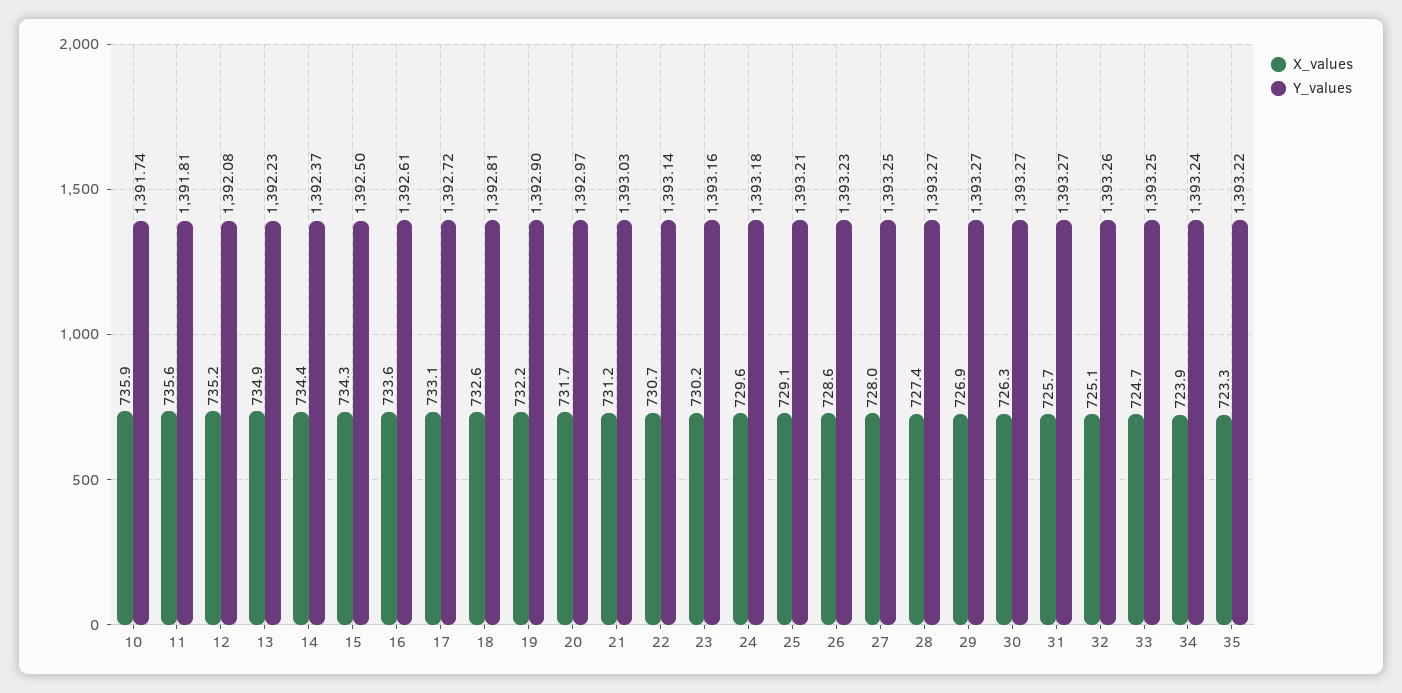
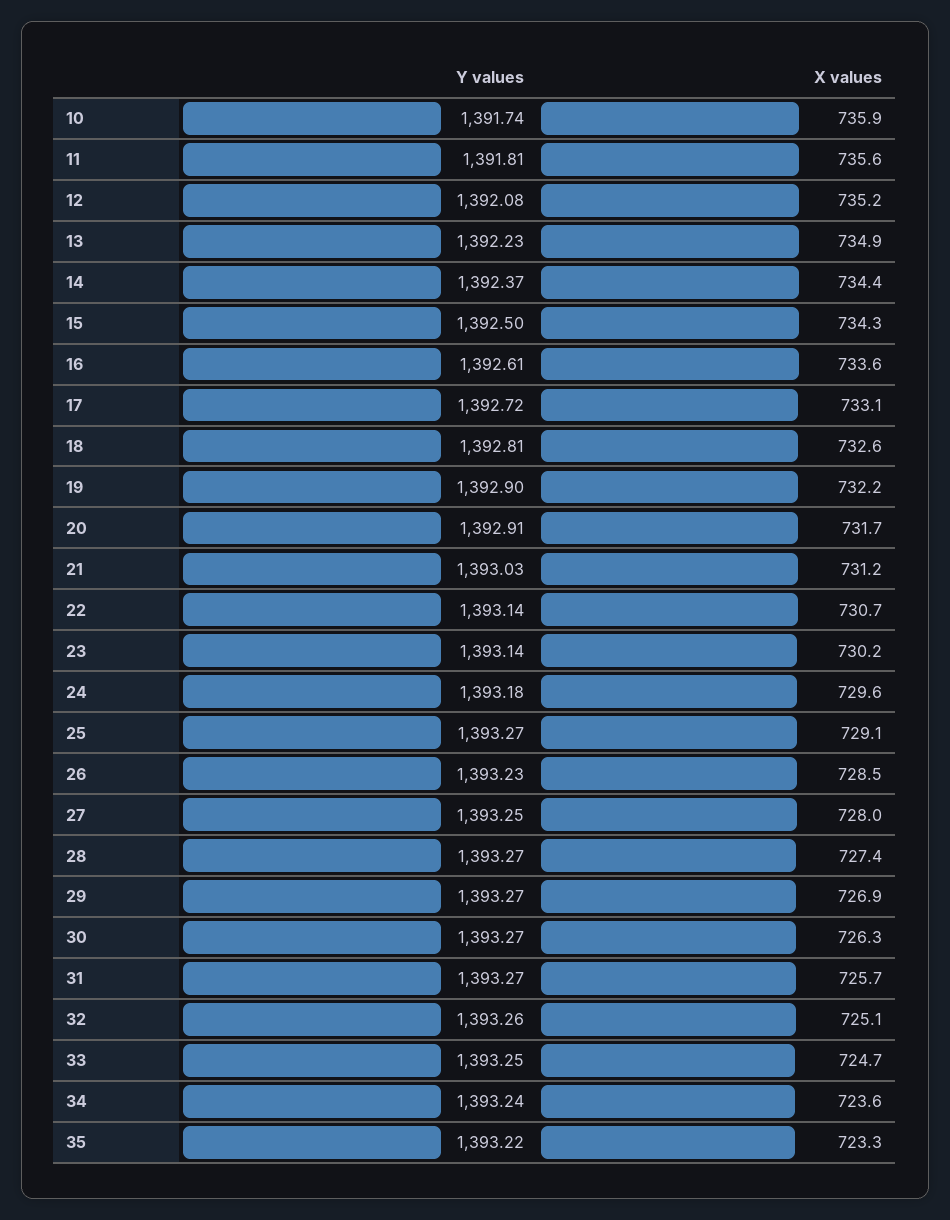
Y_values, 20: 1392.97 -> 1392.91
Y_values, 23: 1393.16 -> 1393.14
Y_values, 25: 1393.21 -> 1393.27
X_values, 26: 728.6 -> 728.5
X_values, 34: 723.9 -> 723.6

